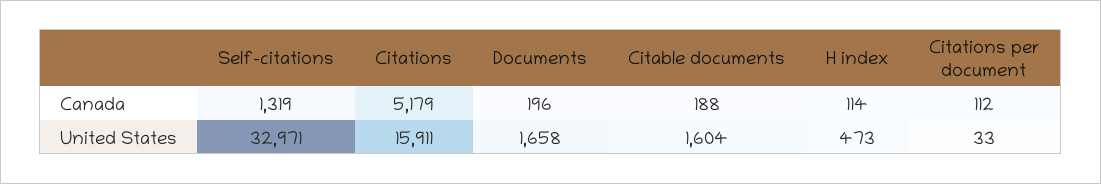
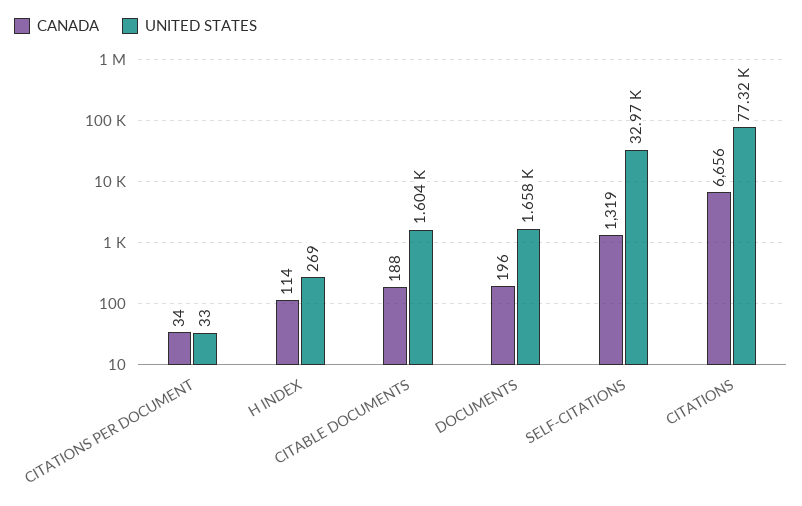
Canada, Citations: 5179 -> 6656
Canada, Citations per document: 112 -> 34
United States, Citations: 15911 -> 77320
United States, H index: 473 -> 269

